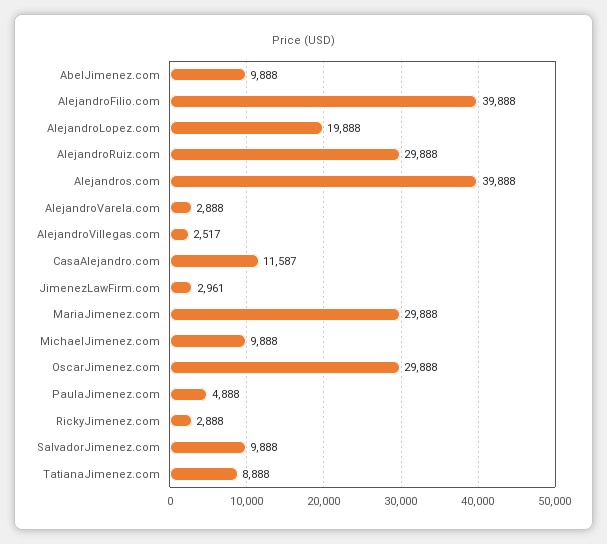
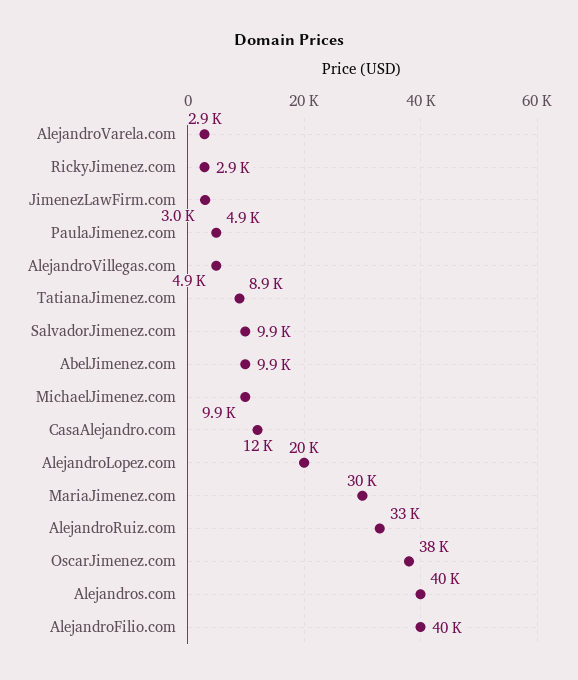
AlejandroRuiz.com: 29888 -> 33000
AlejandroVillegas.com: 2517 -> 4900
OscarJimenez.com: 29888 -> 38000

